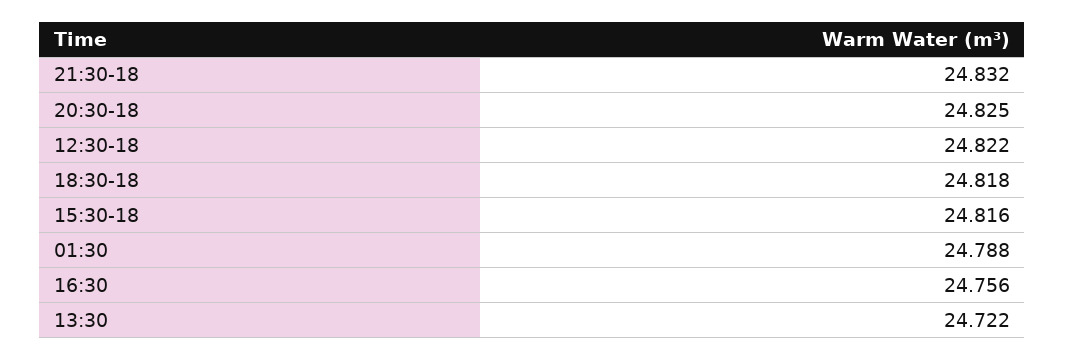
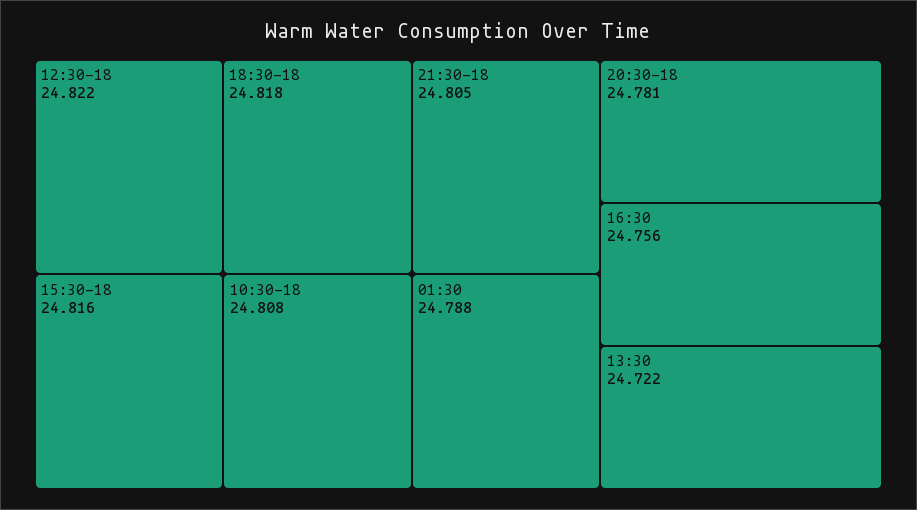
21:30-18: 24.832 -> 24.805
20:30-18: 24.825 -> 24.781
10:30-18: none -> 24.808

